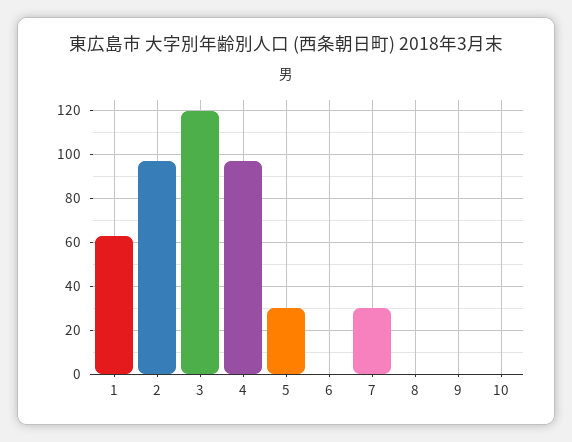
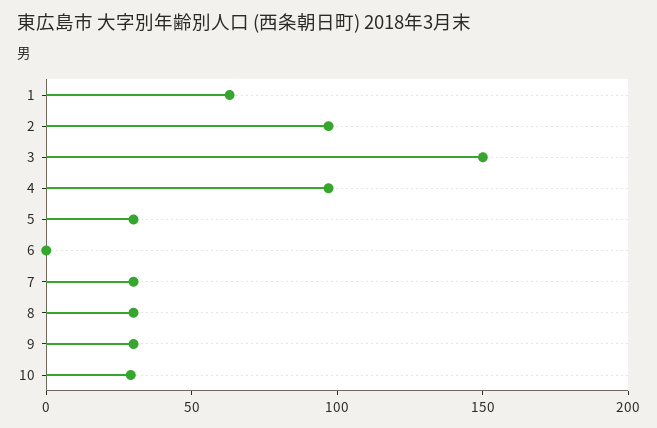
3: 120 -> 150
8: 0 -> 30
9: 0 -> 30
10: 0 -> 30

